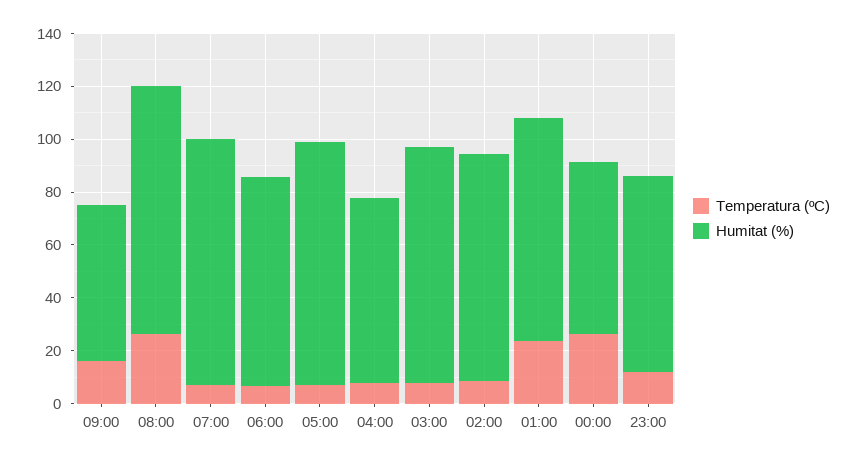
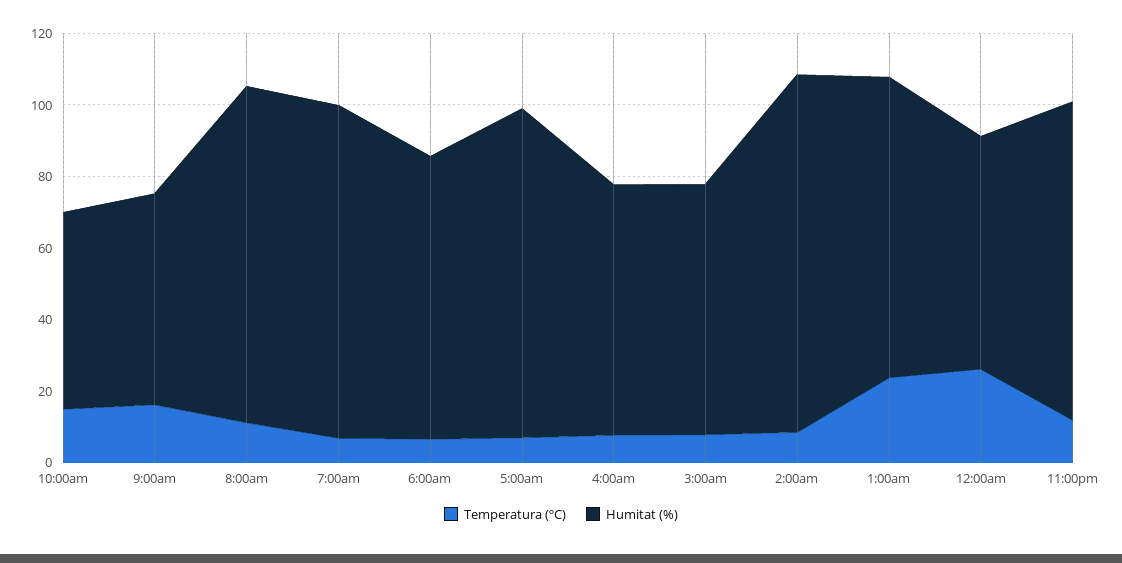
Temperatura (ºC), 08:00: 25 -> 10
Humitat (%), 03:00: 90 -> 70
Humitat (%), 02:00: 85 -> 100
Humitat (%), 23:00: 75 -> 90
Temperatura (ºC), 10:00am: none -> 15
Humitat (%), 10:00am: none -> 55

